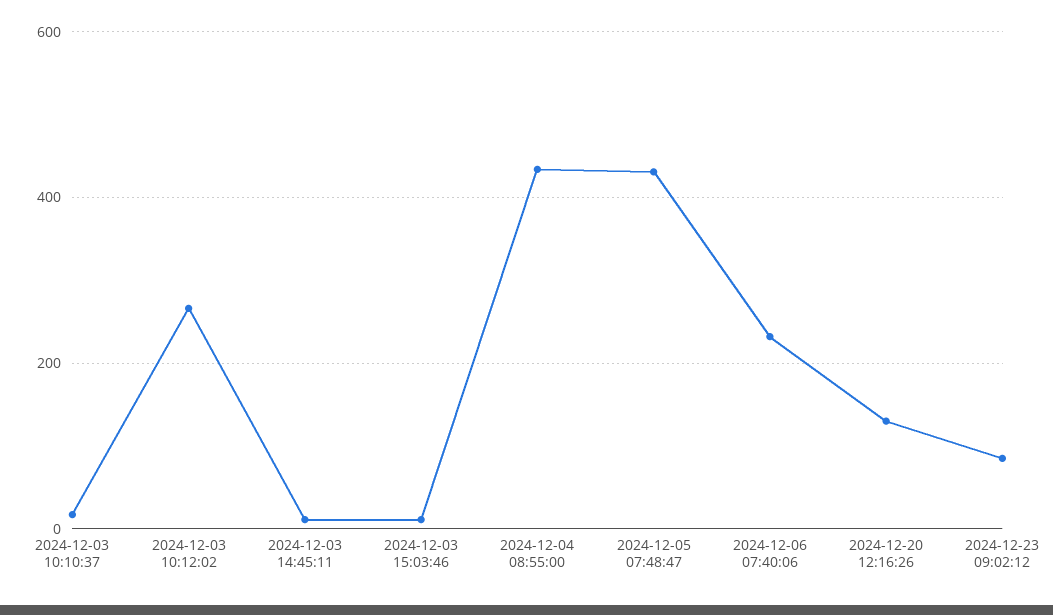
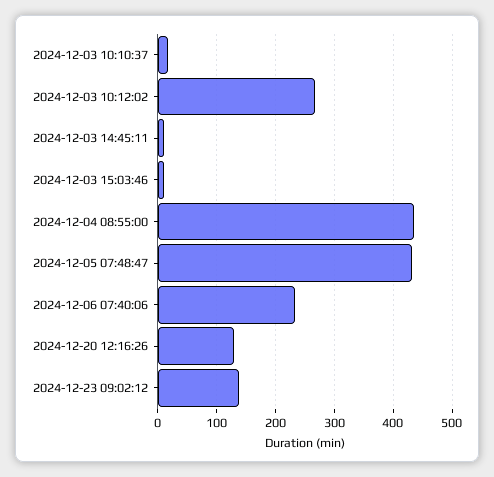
2024-12-23 09:02:12: 80 -> 140

